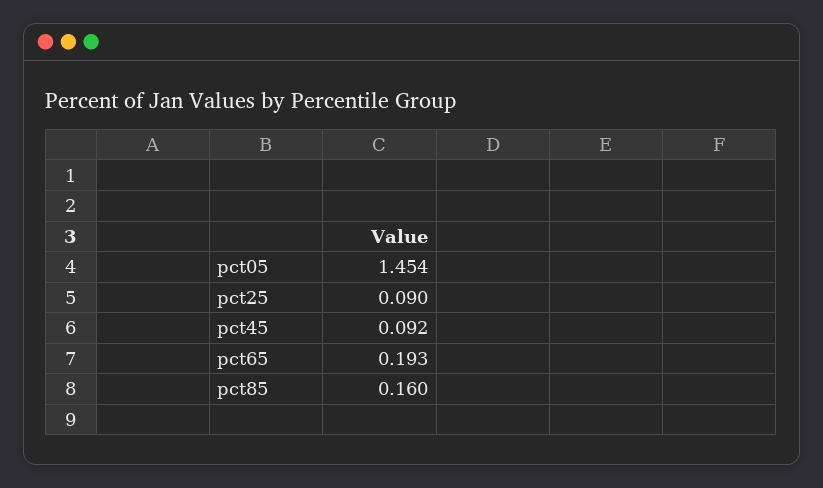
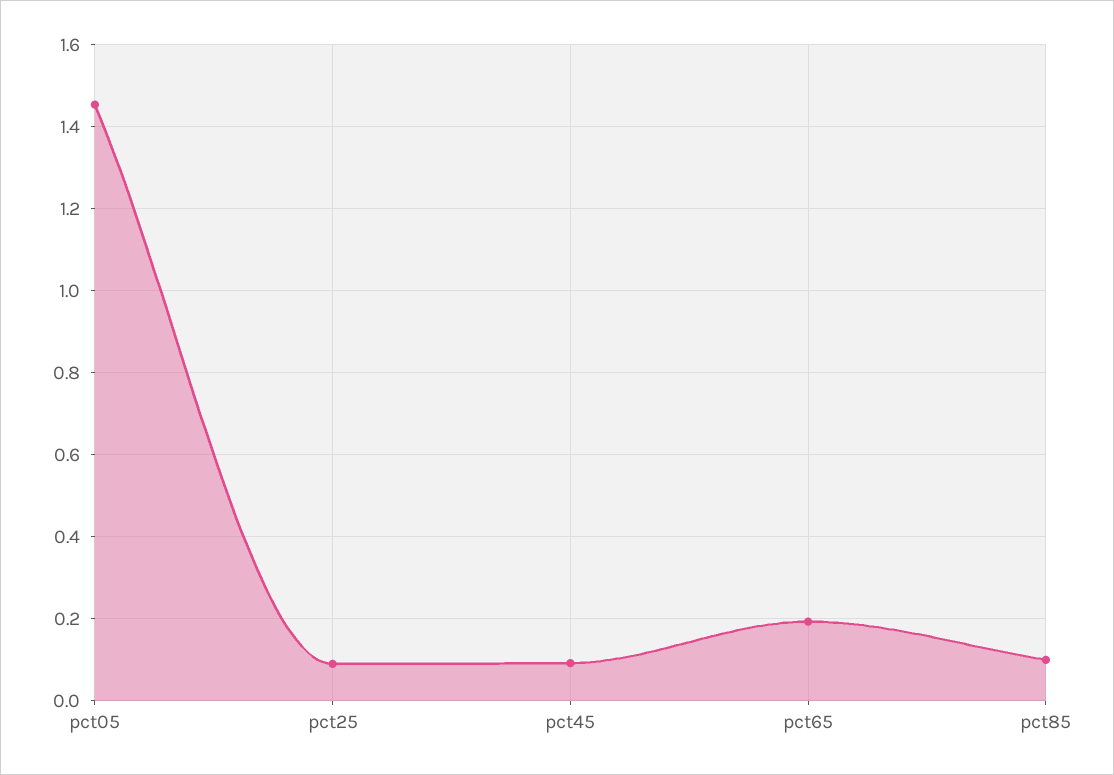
pct85: 0.16 -> 0.1

